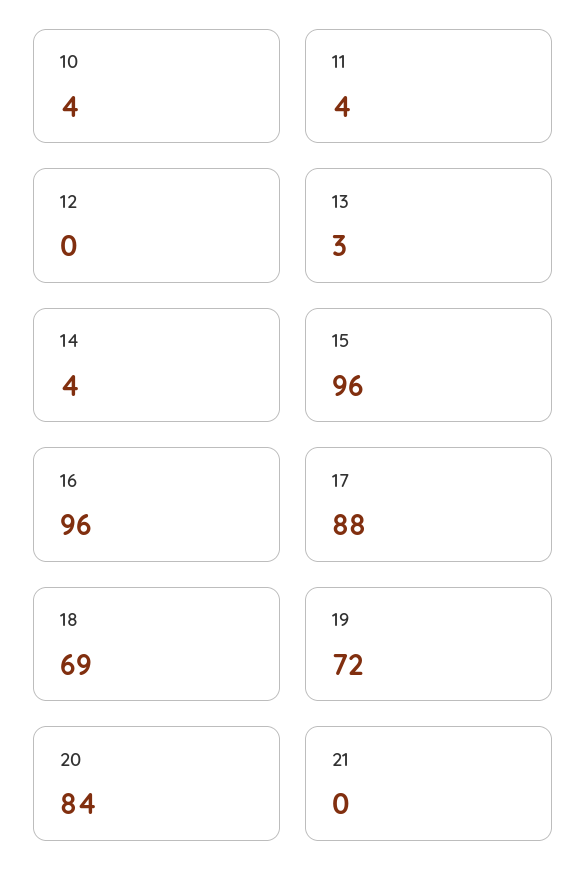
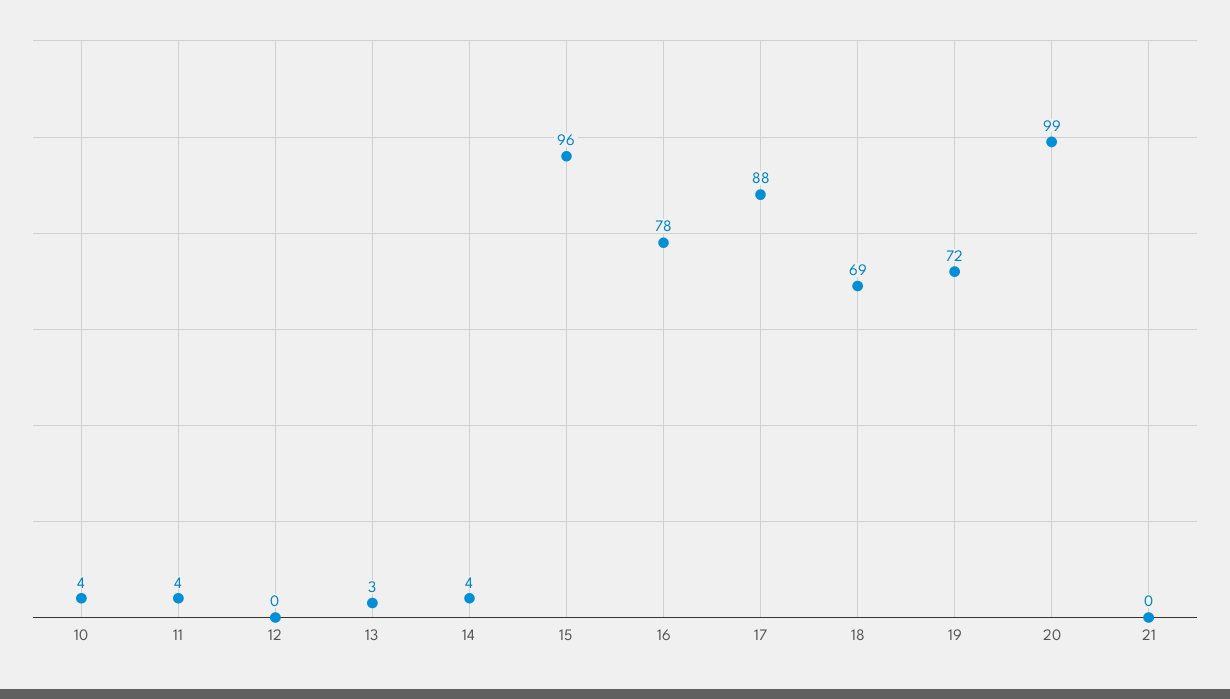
16: 96 -> 78
20: 84 -> 99

